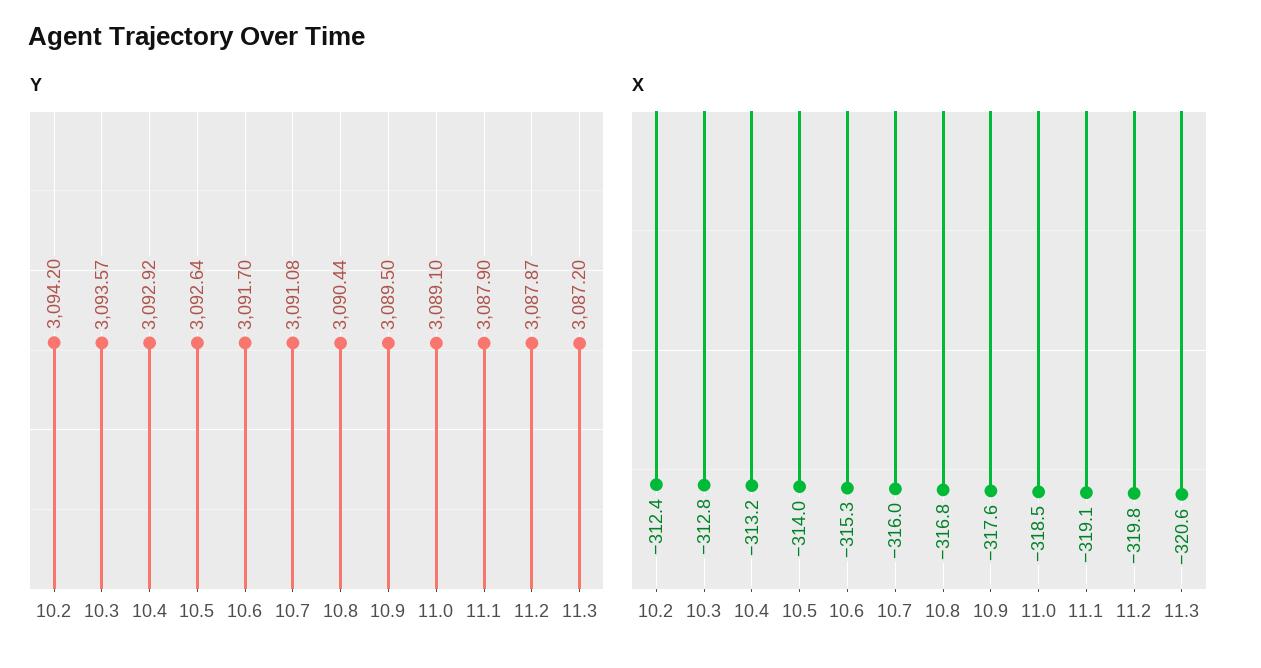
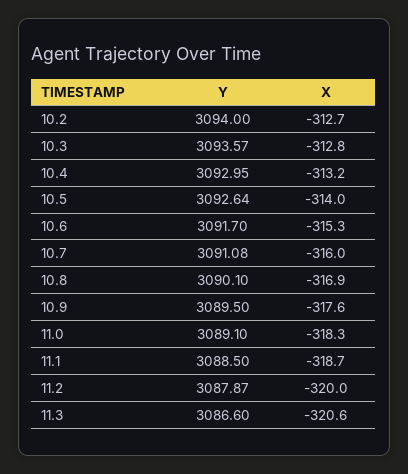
Y, 10.2: 3094.2 -> 3094
Y, 10.4: 3092.92 -> 3092.95
Y, 10.8: 3090.44 -> 3090.1
Y, 11.1: 3087.9 -> 3088.5
Y, 11.3: 3087.2 -> 3086.6
X, 10.2: -312.4 -> -312.7
X, 10.8: -316.8 -> -316.9
X, 11.0: -318.5 -> -318.3
X, 11.1: -319.1 -> -318.7
X, 11.2: -319.8 -> -320

